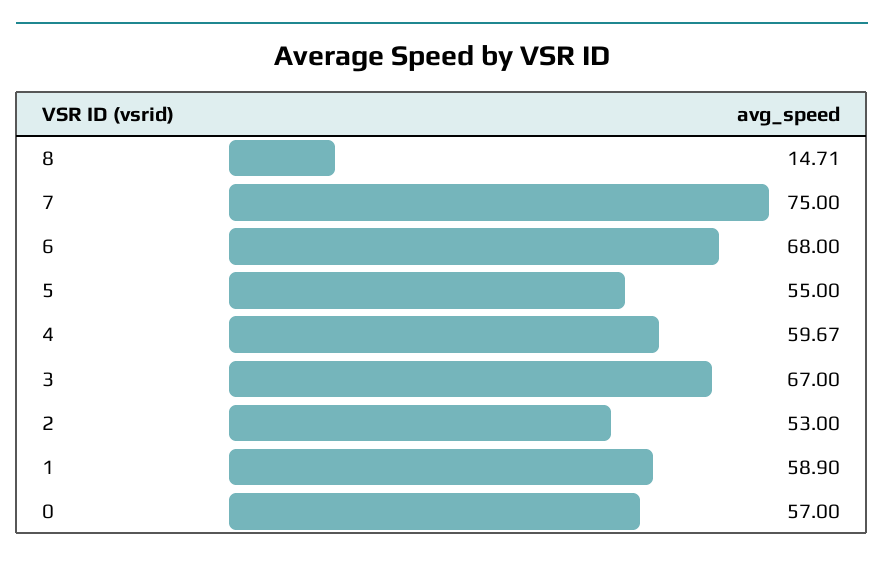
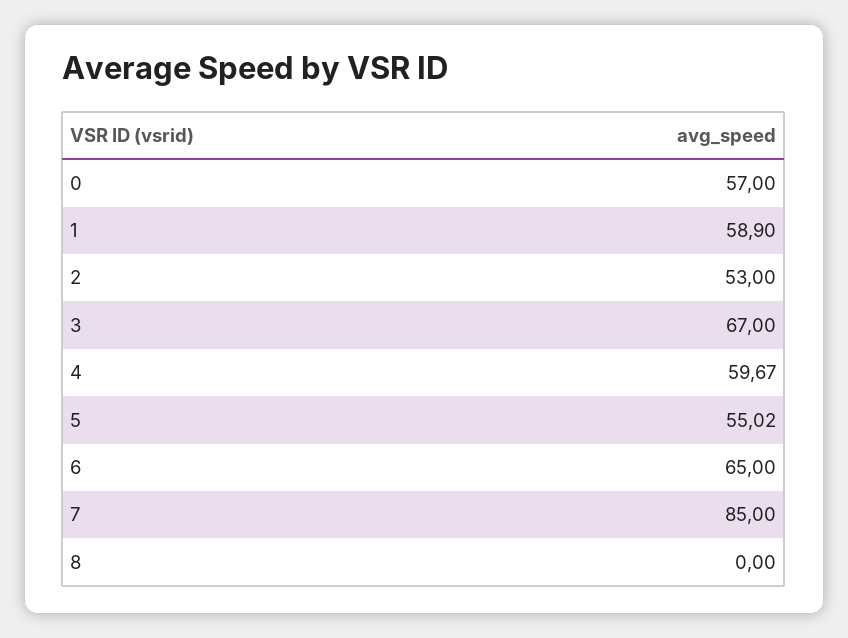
8: 14.71 -> 0
7: 75 -> 85
6: 68 -> 65
5: 55 -> 55.02

